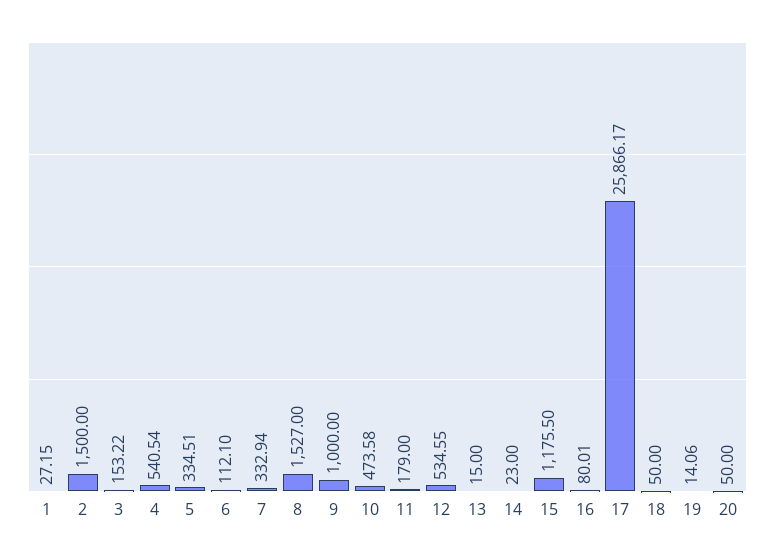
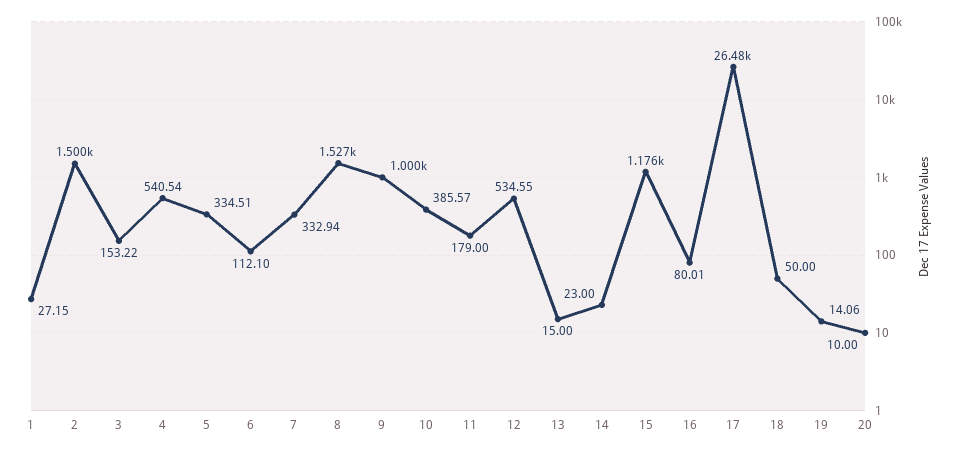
10: 473.58 -> 385.57
17: 25866.17 -> 26480
20: 50 -> 10

